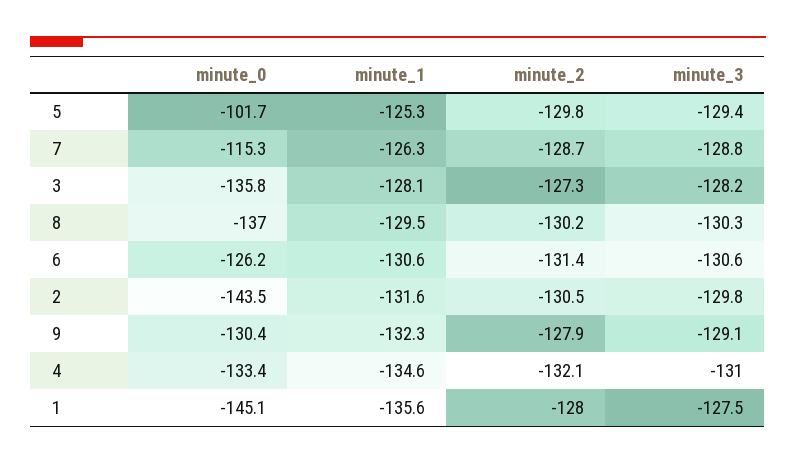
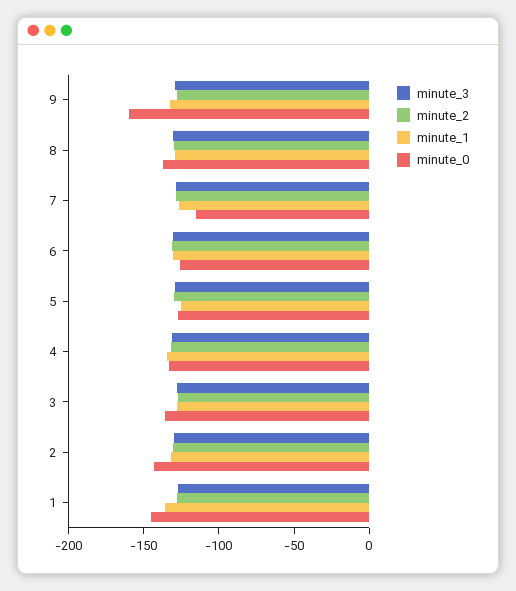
minute_0, 5: -101.7 -> -130
minute_0, 9: -130.4 -> -160

